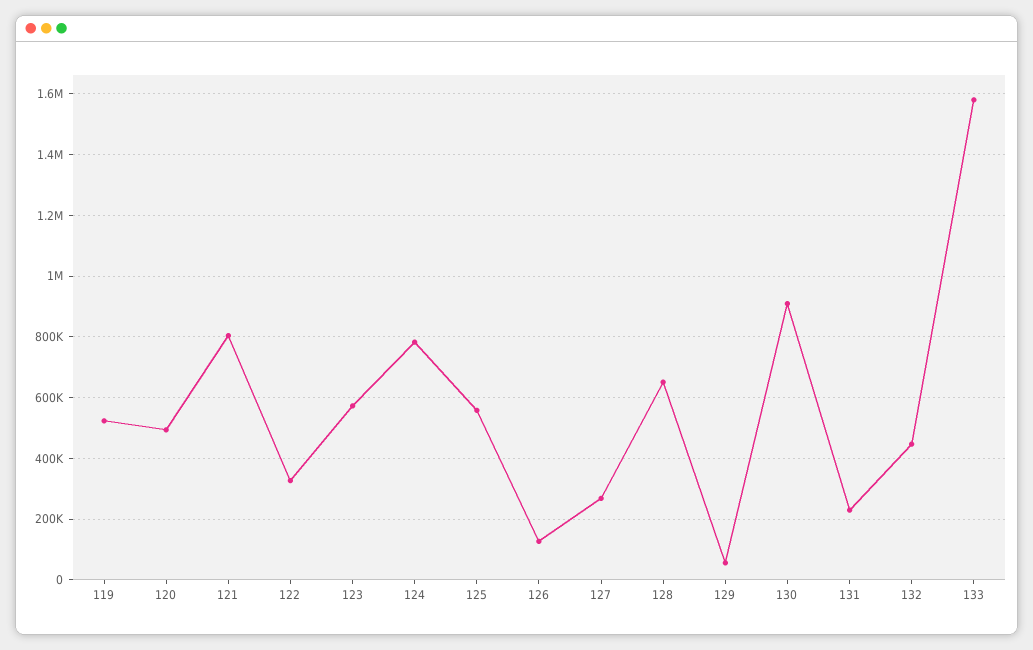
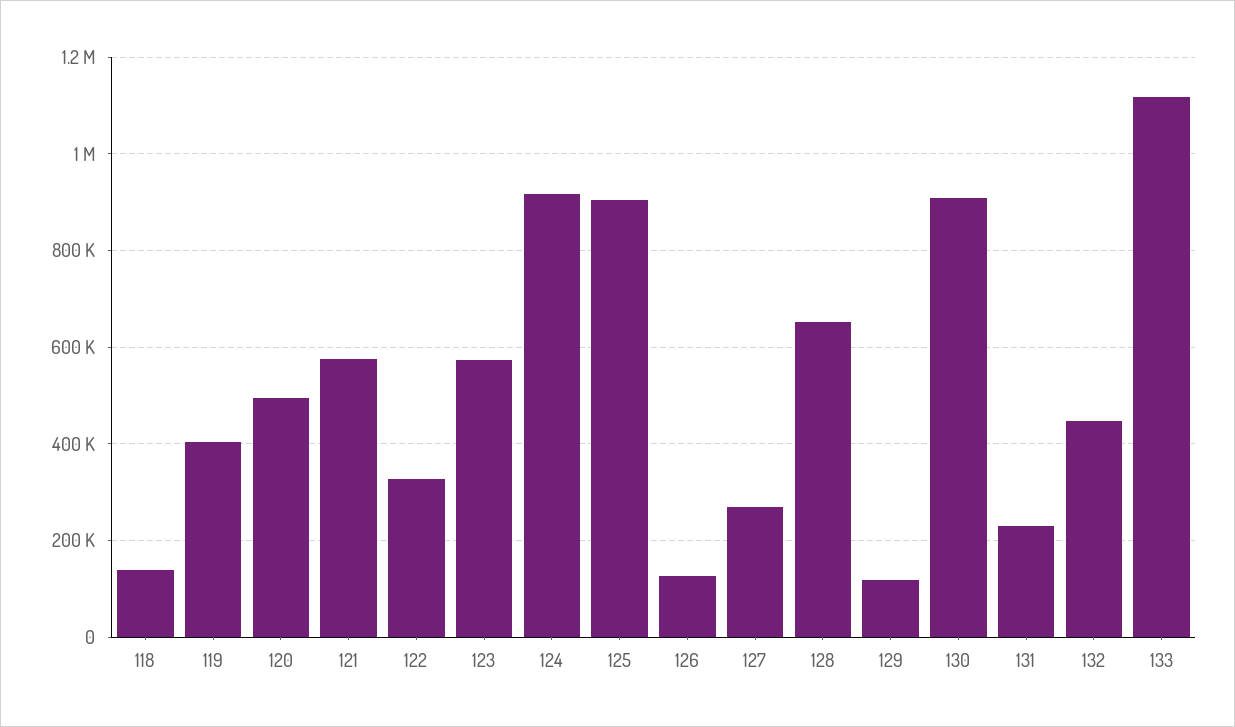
119: 520000 -> 400000
121: 800000 -> 580000
124: 780000 -> 920000
125: 560000 -> 900000
129: 60000 -> 120000
133: 1580000 -> 1120000
118: none -> 140000

